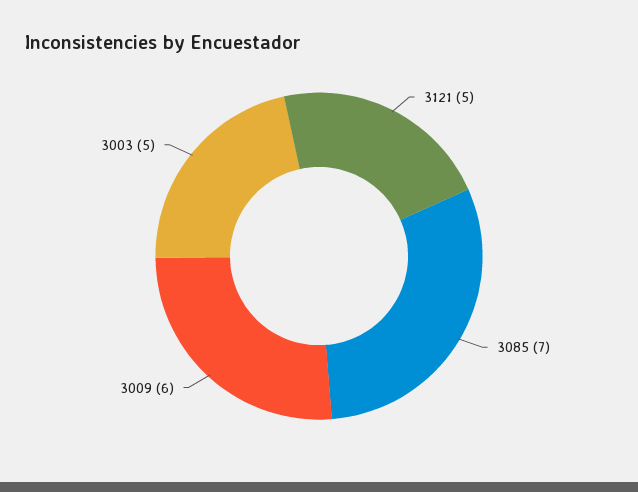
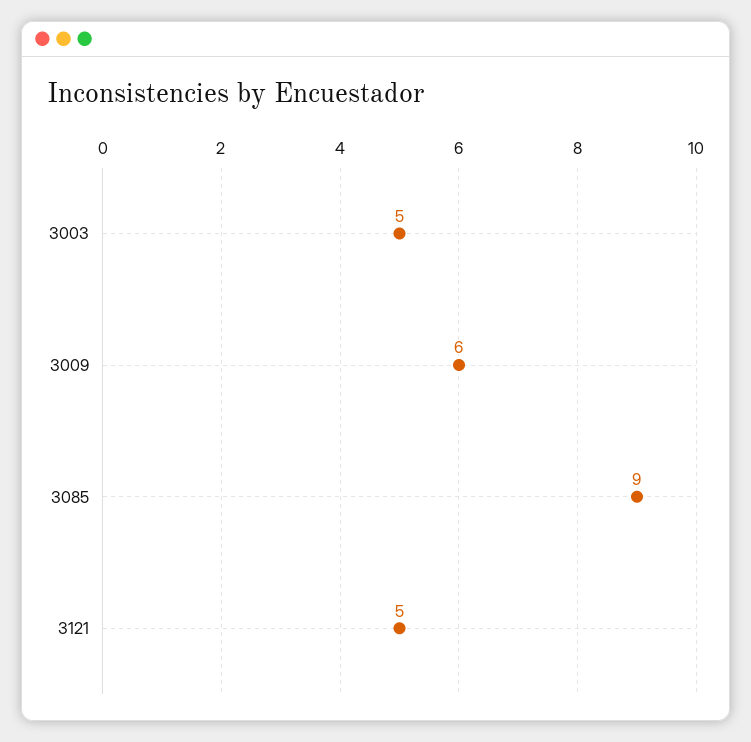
3085: 7 -> 9

